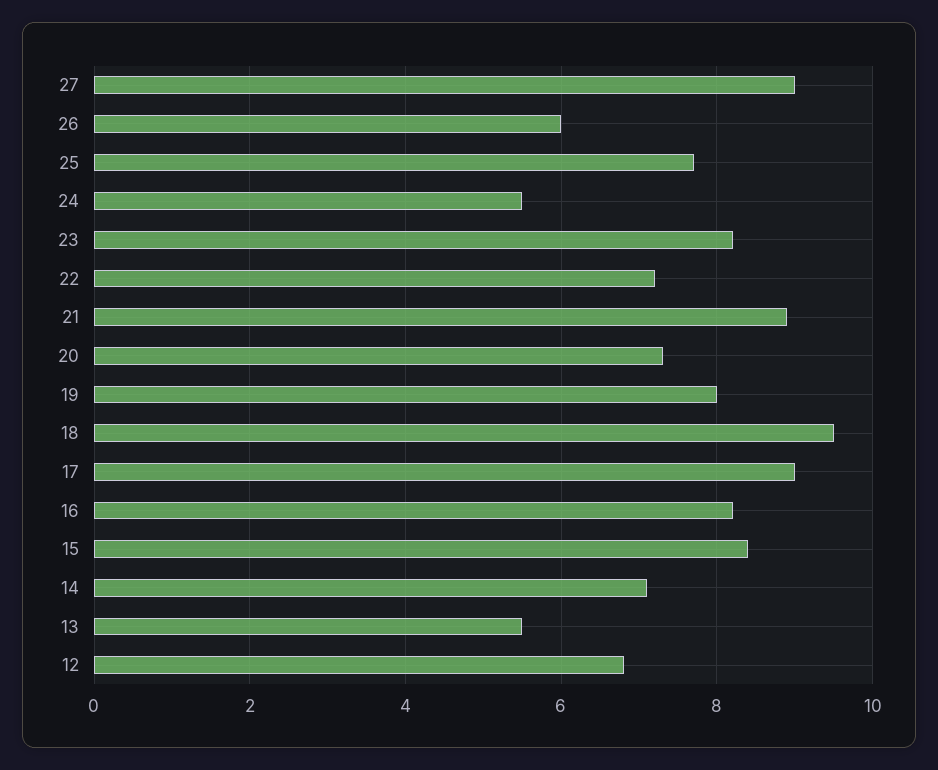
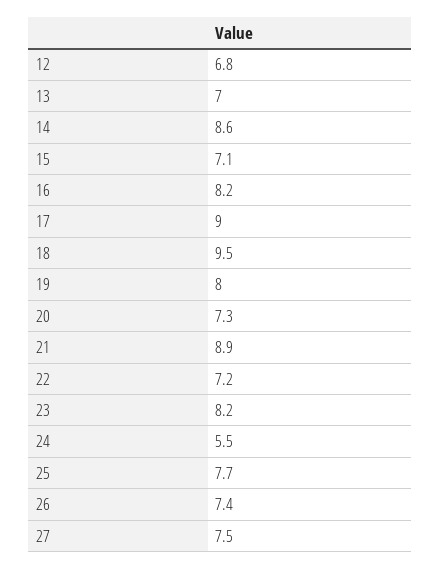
27: 9 -> 7.5
26: 6 -> 7.4
15: 8.5 -> 7.1
14: 7 -> 8.6
13: 5.5 -> 7

